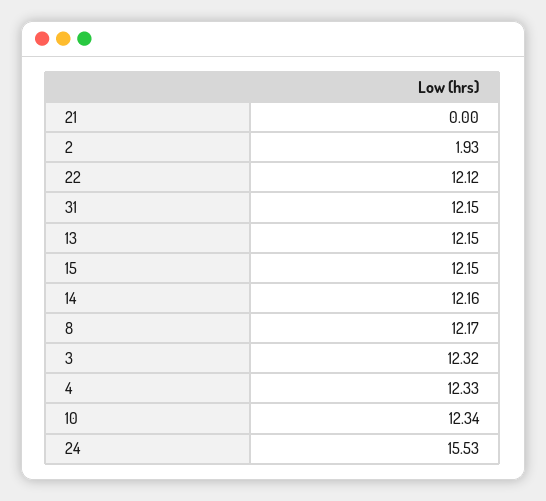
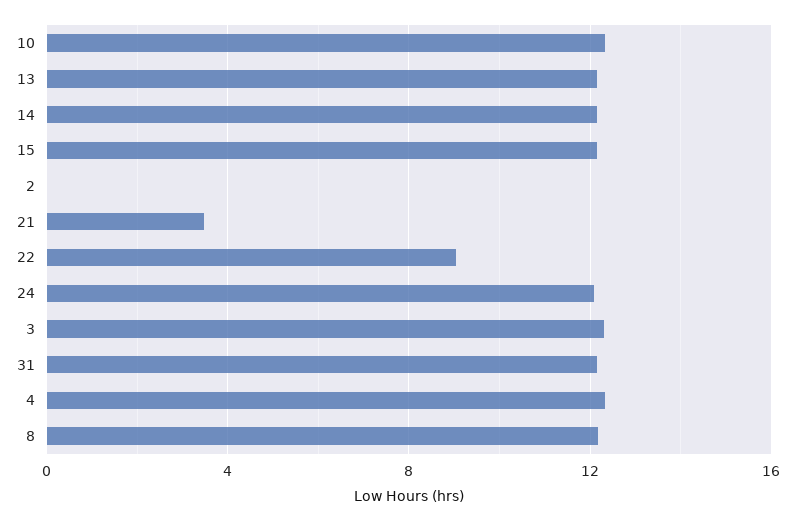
21: 0 -> 3.5
2: 1.93 -> 0
22: 12.12 -> 9
24: 15.53 -> 12

